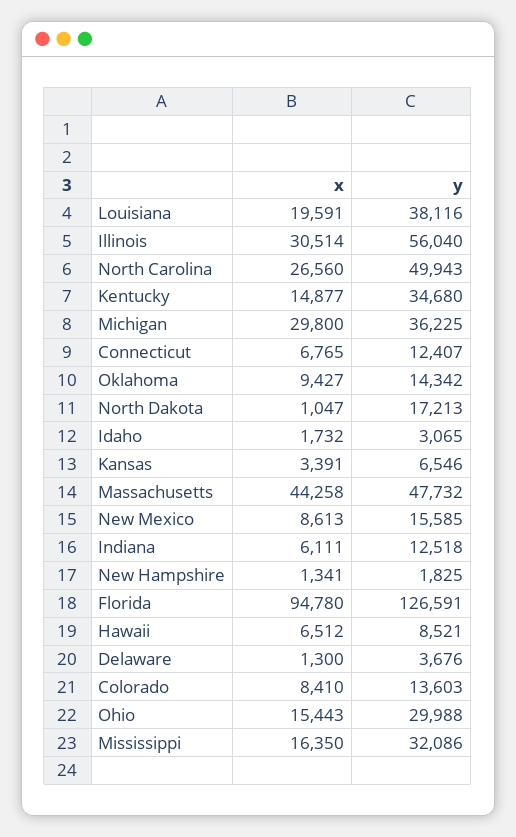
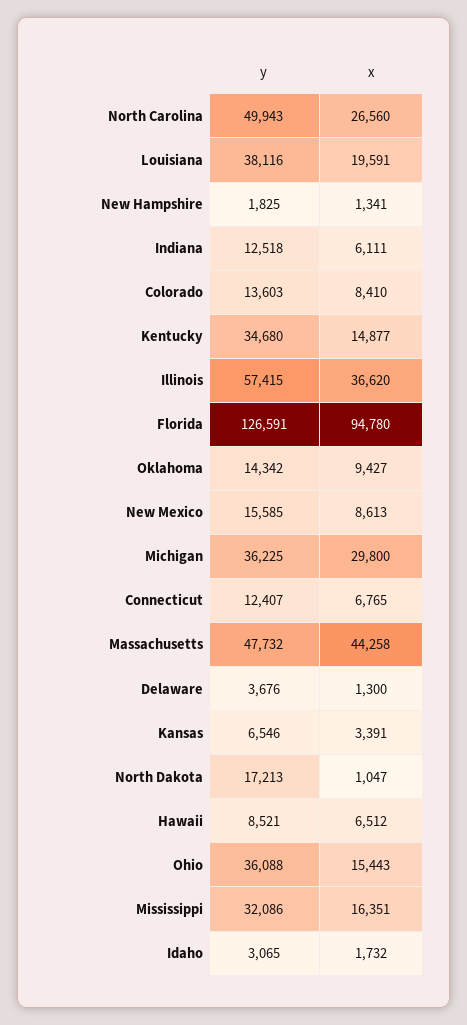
x, Illinois: 30514 -> 36620
y, Illinois: 56040 -> 57415
y, Ohio: 29988 -> 36088
x, Mississippi: 16350 -> 16351

